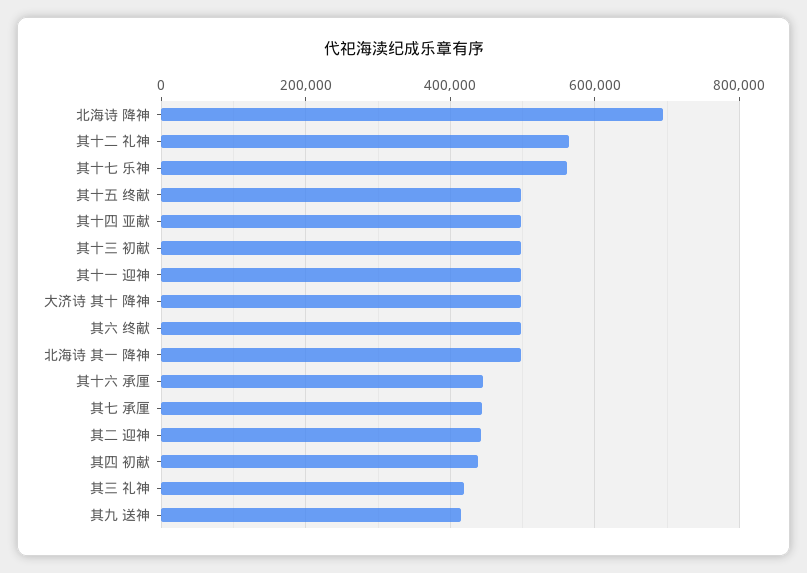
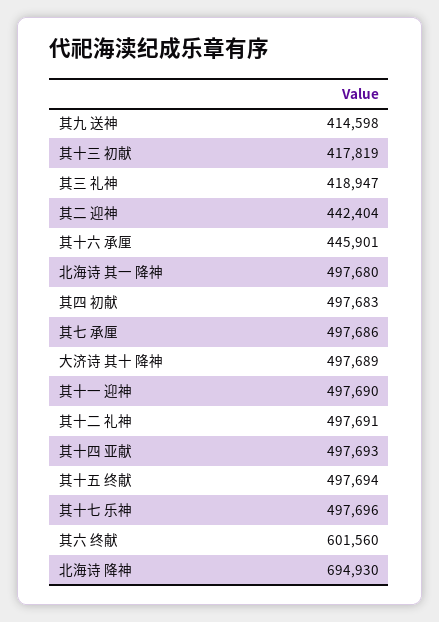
其十二 礼神: 560000 -> 497691
其十七 乐神: 560000 -> 497696
其十三 初献: 500000 -> 417819
其六 终献: 500000 -> 601560
其七 承厘: 440000 -> 497686
其四 初献: 440000 -> 497683

